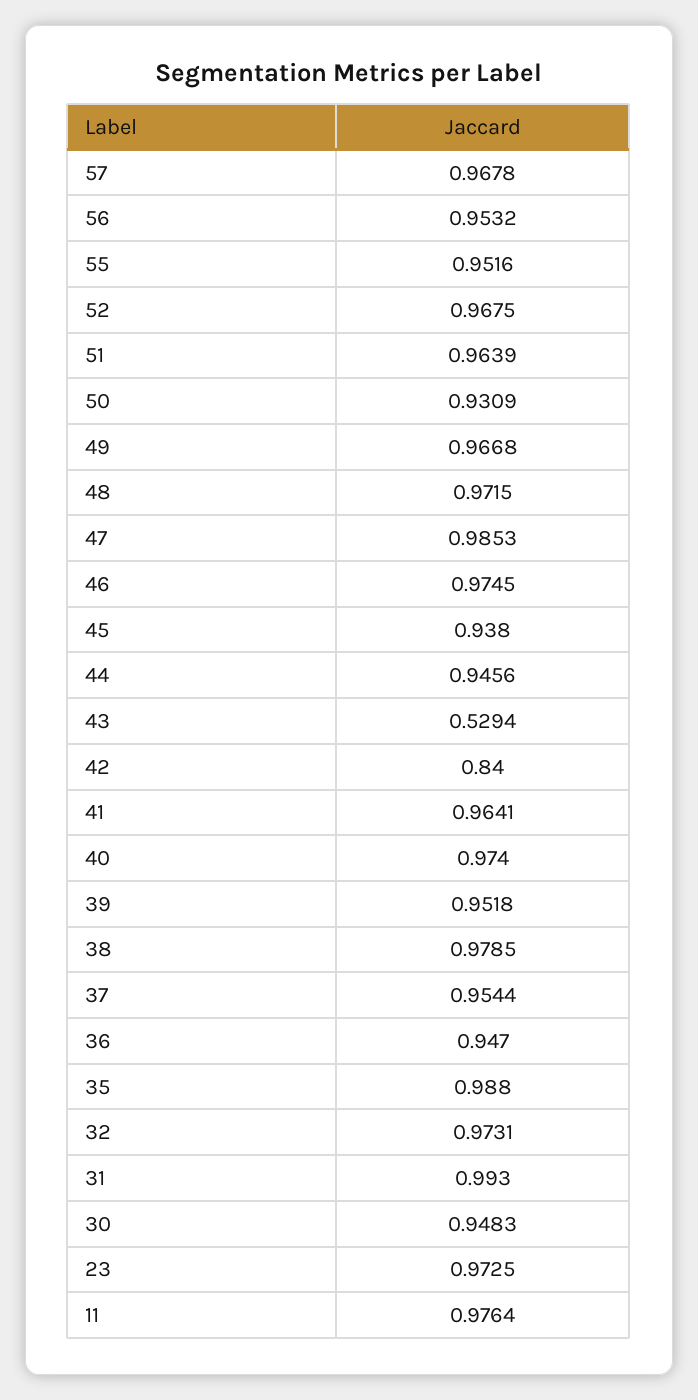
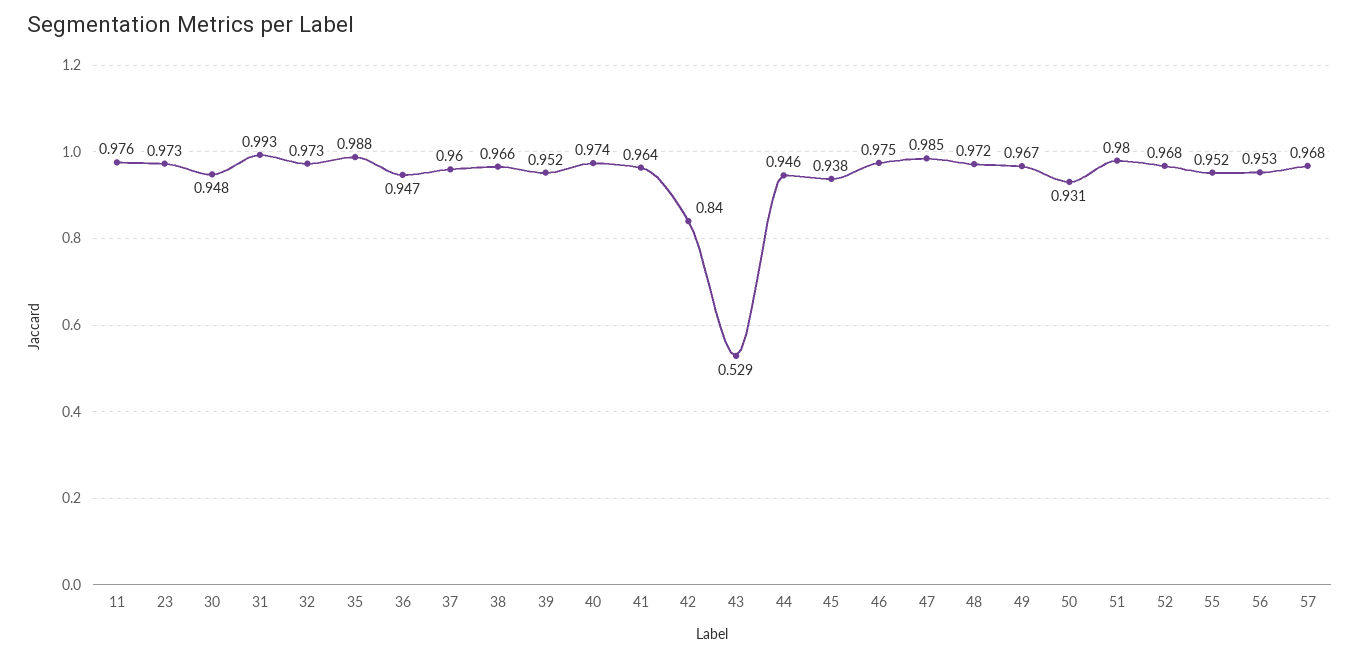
51: 0.9639 -> 0.98
38: 0.9785 -> 0.966
37: 0.9544 -> 0.96

